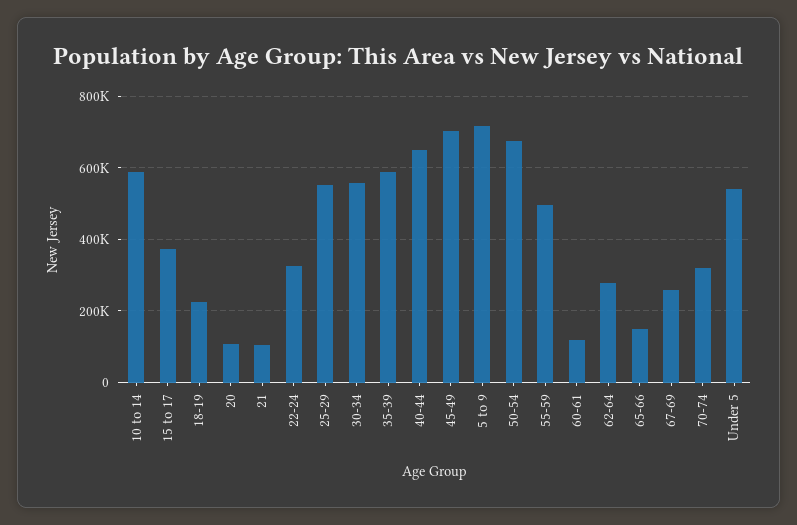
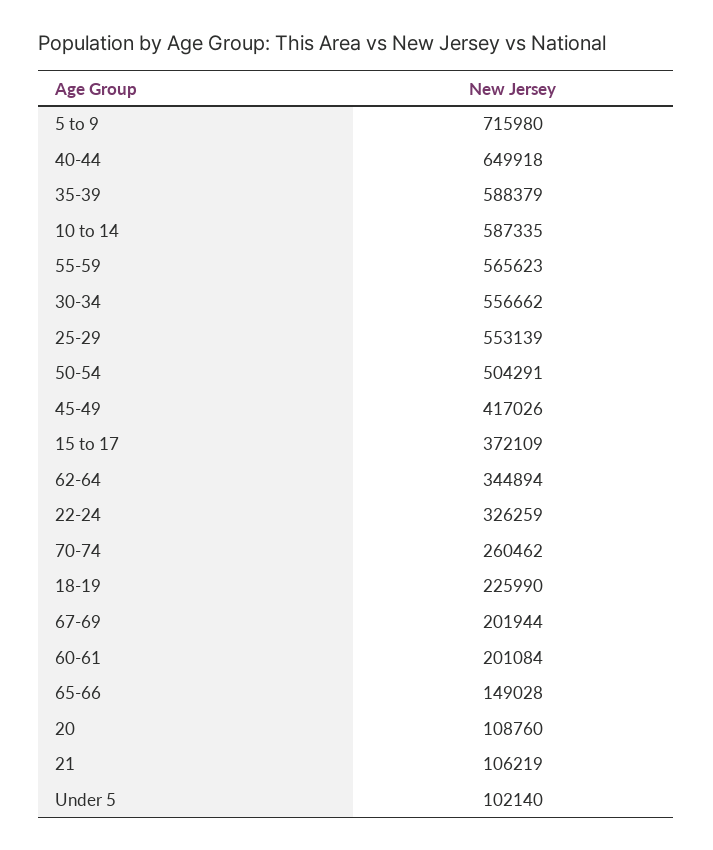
45-49: 700000 -> 417026
50-54: 680000 -> 504291
55-59: 500000 -> 565623
60-61: 120000 -> 201084
62-64: 280000 -> 344894
67-69: 260000 -> 201944
70-74: 320000 -> 260462
Under 5: 540000 -> 102140

